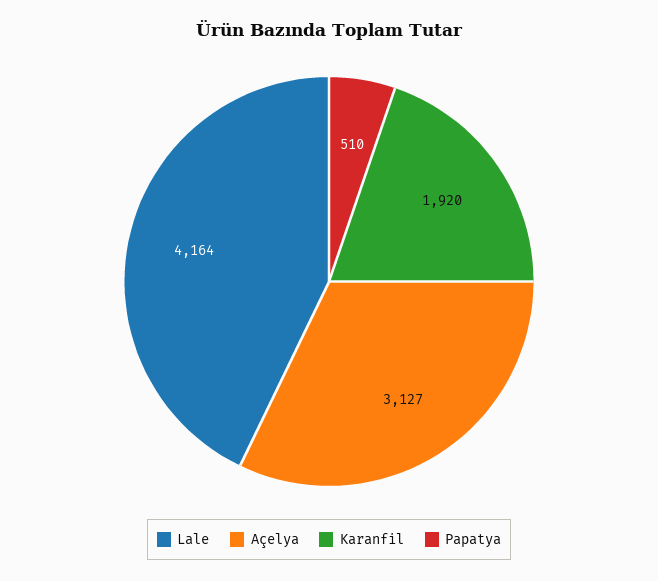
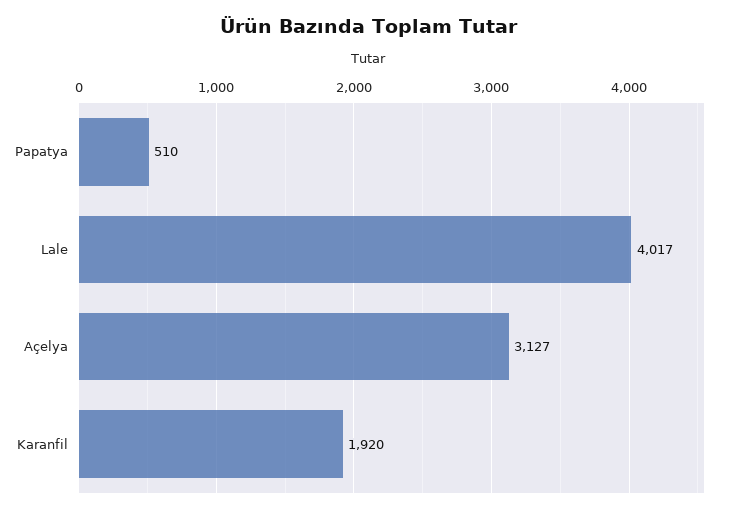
Lale: 4164 -> 4017

